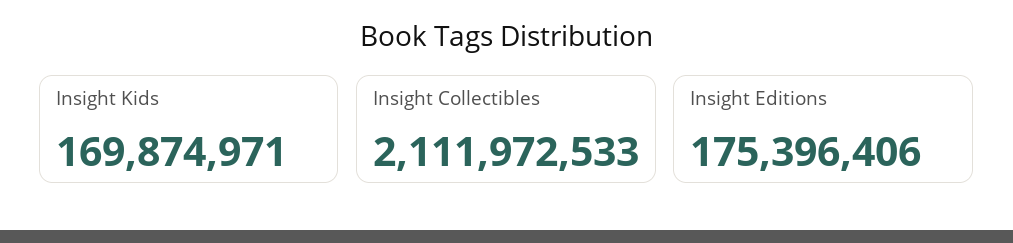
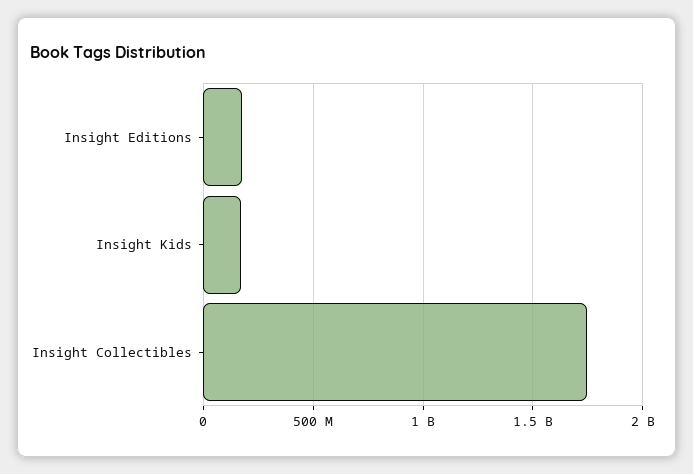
Insight Collectibles: 2111972533 -> 1750000000

